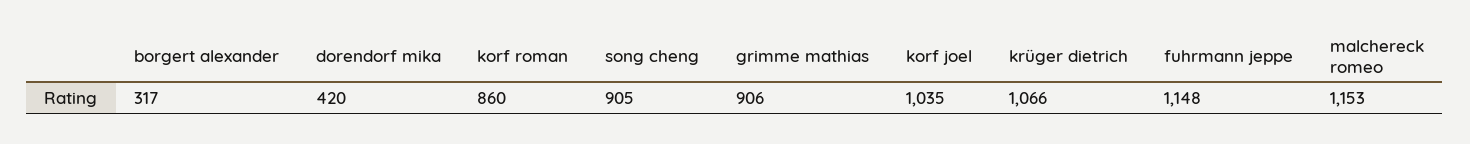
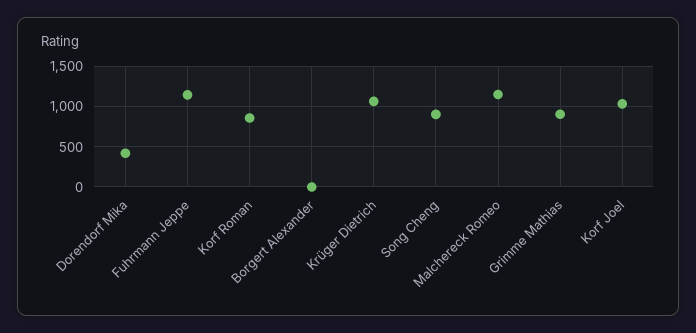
borgert alexander: 317 -> 0

